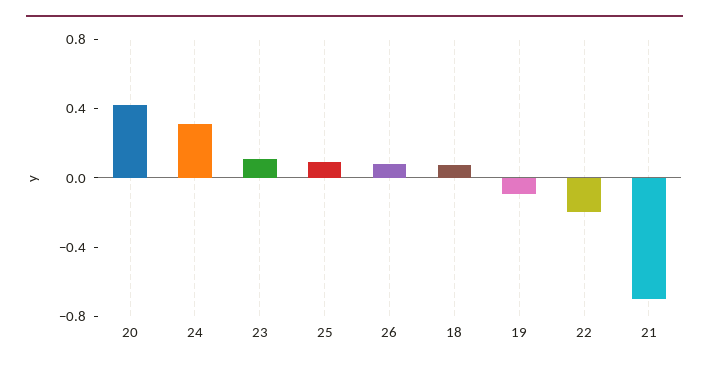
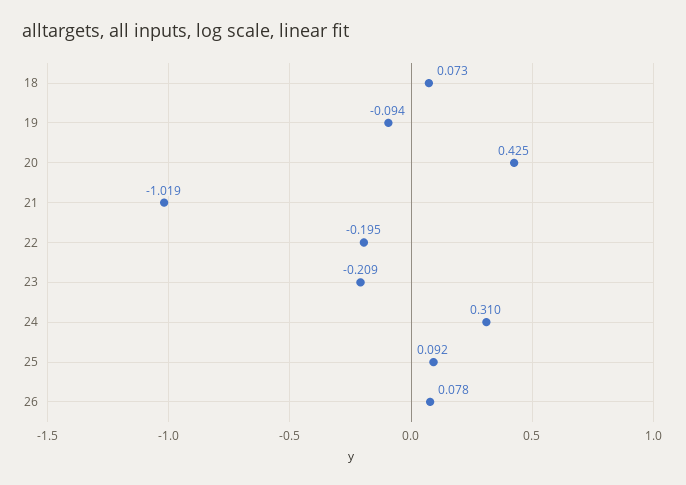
23: 0.1 -> -0.209
21: -0.7 -> -1.019

